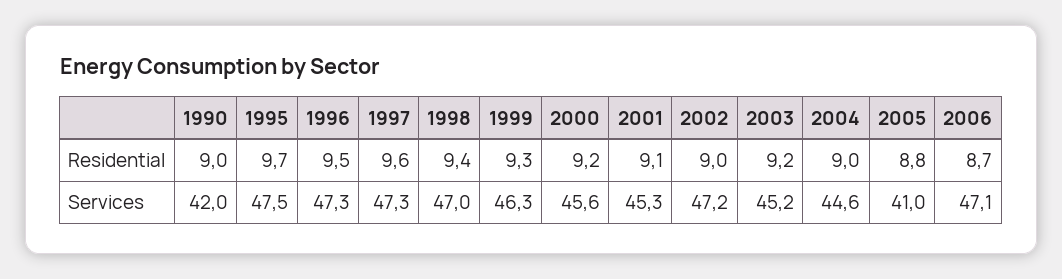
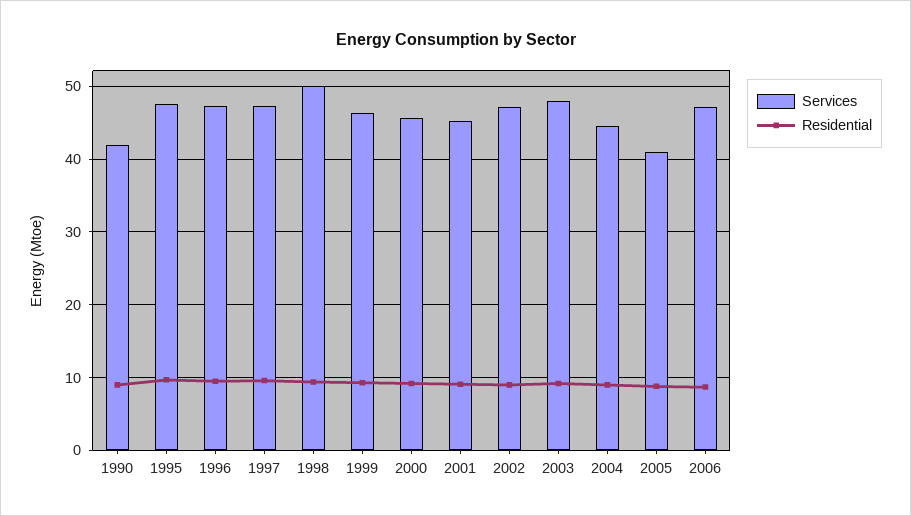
Services, 1998: 47 -> 50
Services, 2003: 45.2 -> 48

